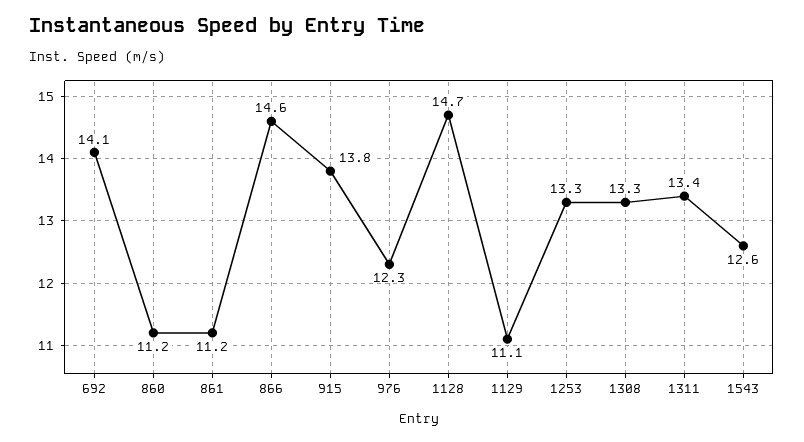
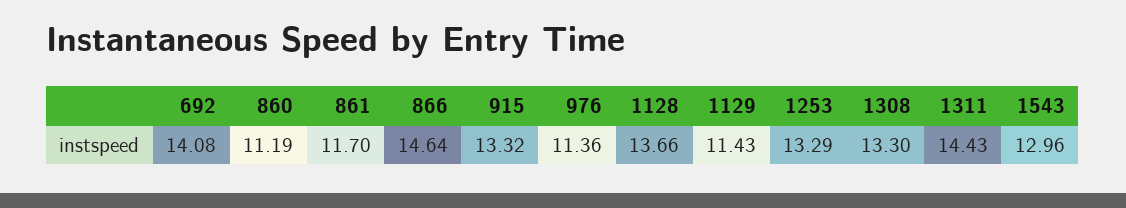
861: 11.2 -> 11.7
915: 13.8 -> 13.32
976: 12.3 -> 11.36
1128: 14.7 -> 13.66
1129: 11.1 -> 11.43
1311: 13.4 -> 14.43
1543: 12.6 -> 12.96

